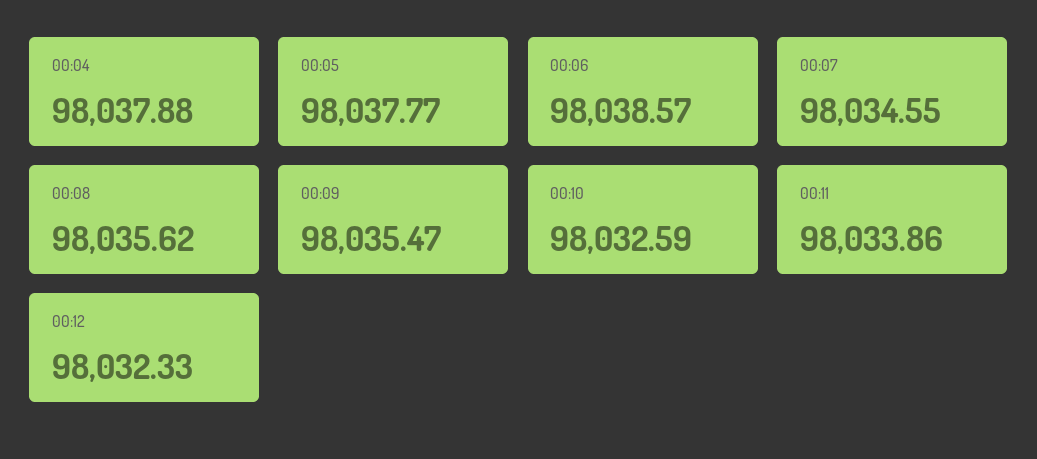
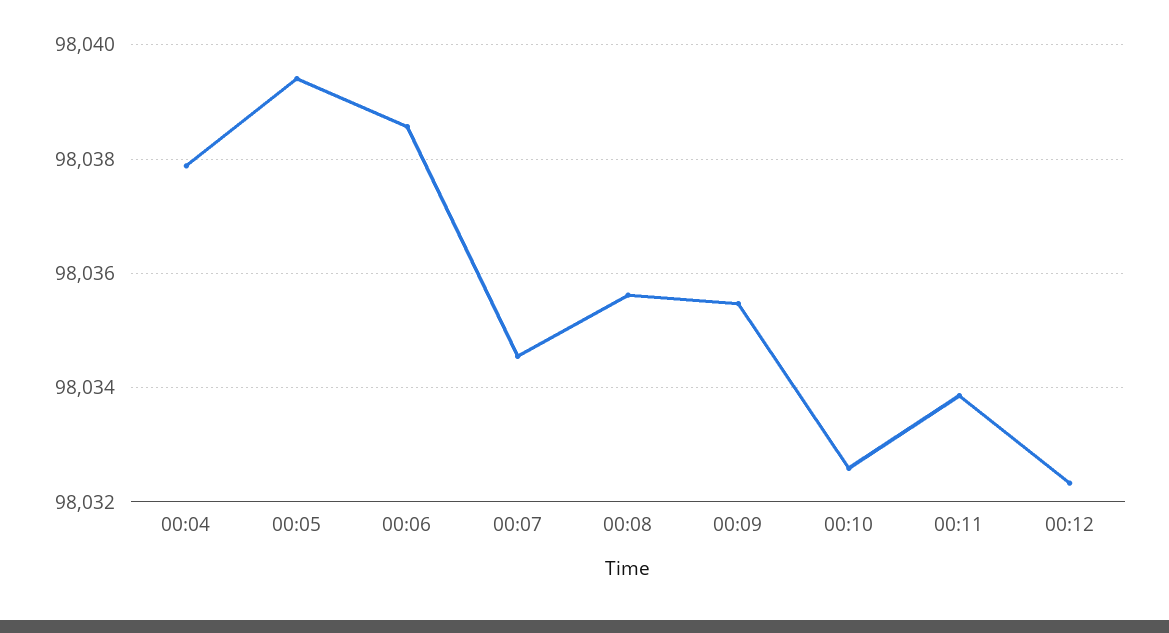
00:05: 98037.77 -> 98039.4

